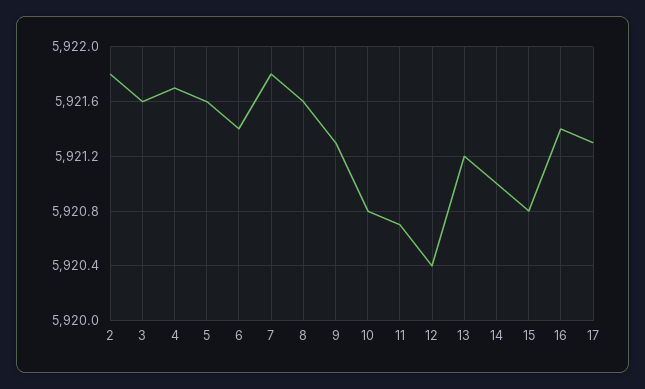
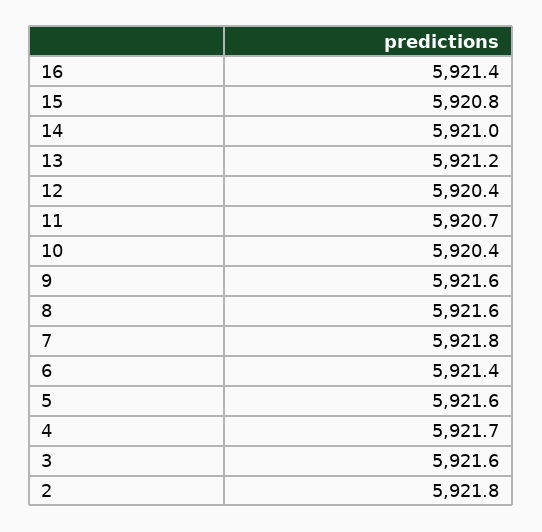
9: 5921.3 -> 5921.6
10: 5920.8 -> 5920.4
17: 5921.3 -> none

